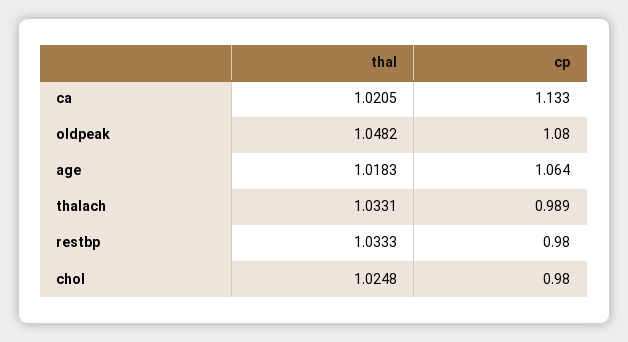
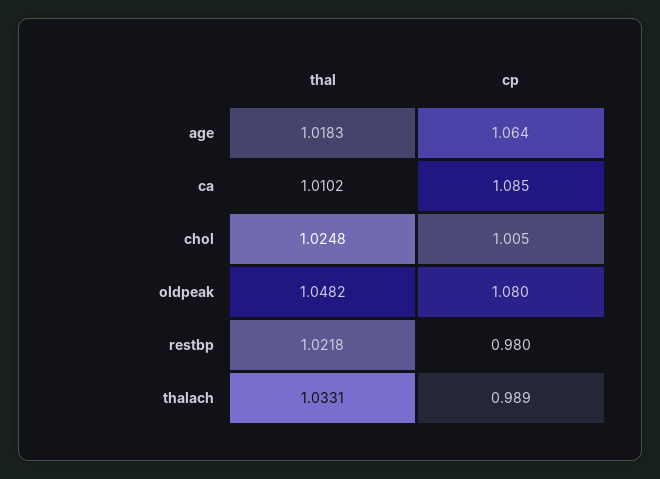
thal, ca: 1.0205 -> 1.0102
cp, ca: 1.133 -> 1.085
thal, restbp: 1.0333 -> 1.0218
cp, chol: 0.98 -> 1.005

